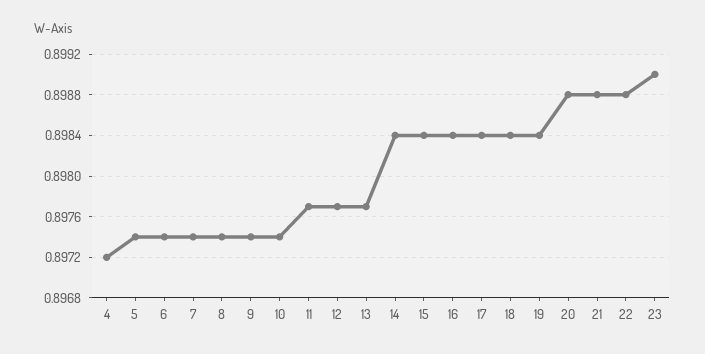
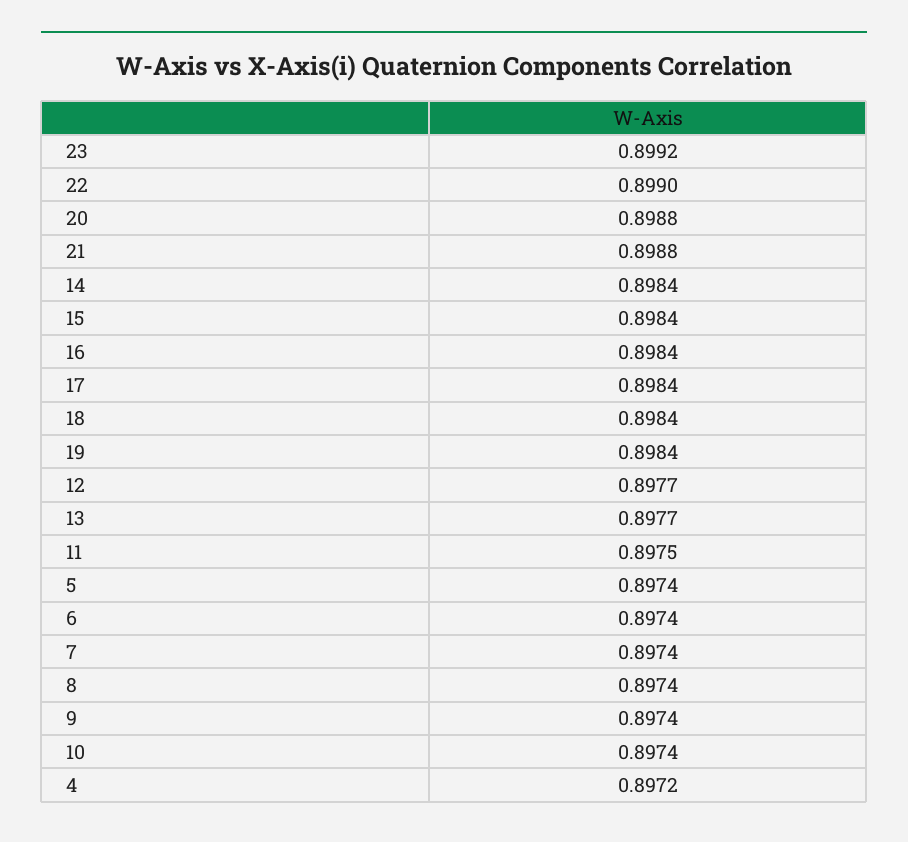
11: 0.8977 -> 0.8975
22: 0.8988 -> 0.899
23: 0.899 -> 0.8992

